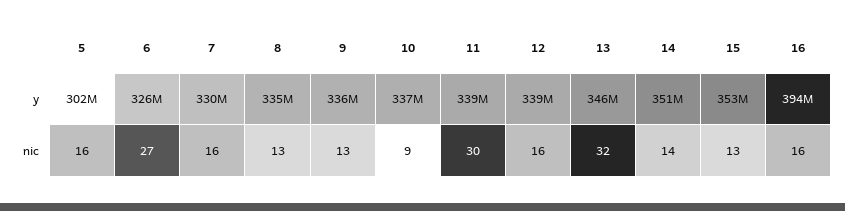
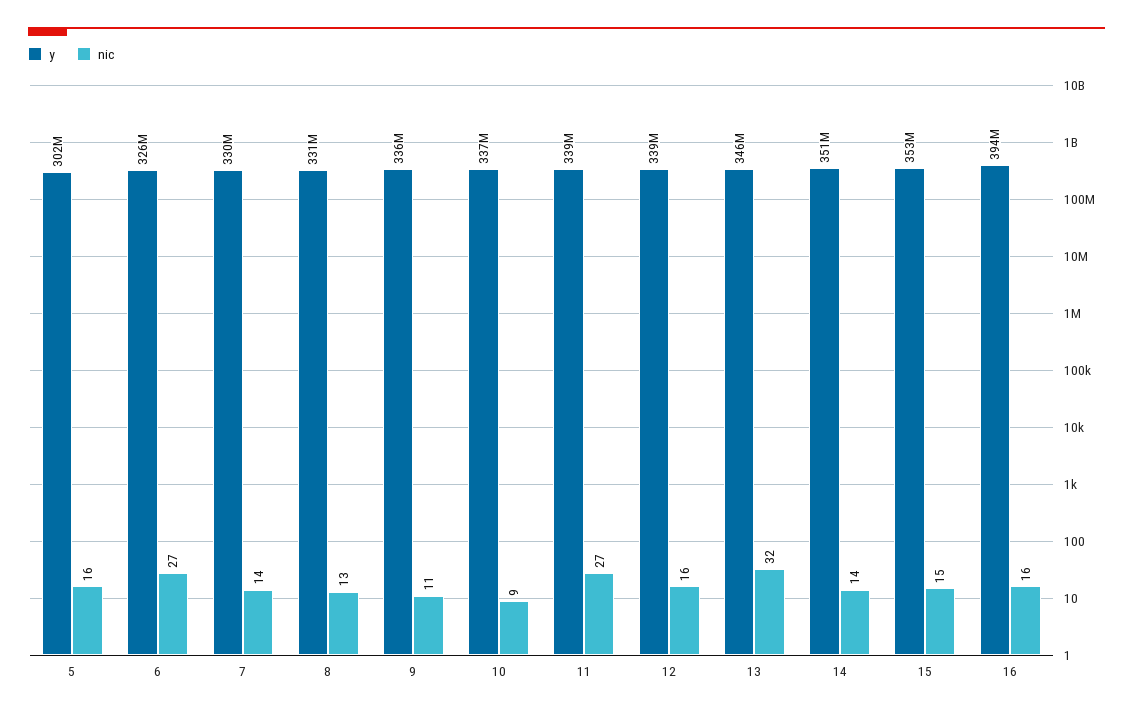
y, 8: 335000000 -> 331000000
nic, 7: 16 -> 14
nic, 9: 13 -> 11
nic, 11: 30 -> 27
nic, 15: 13 -> 15

